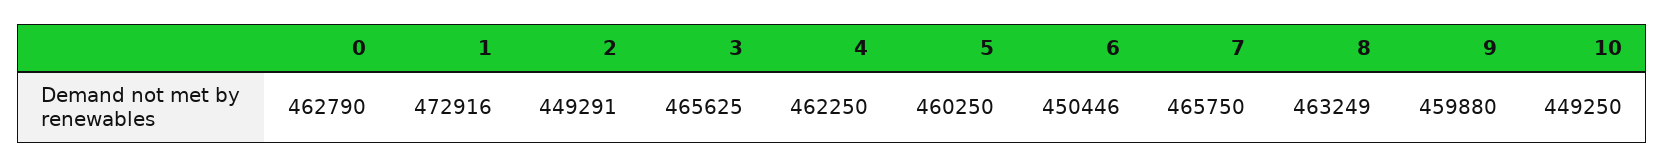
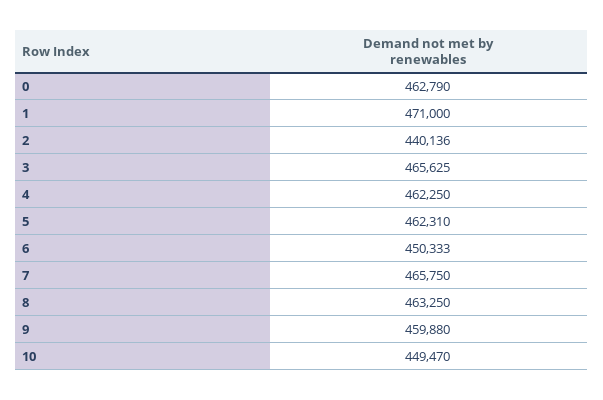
1: 472916 -> 471000
2: 449291 -> 440136
5: 460250 -> 462310
6: 450446 -> 450333
8: 463249 -> 463250
10: 449250 -> 449470

